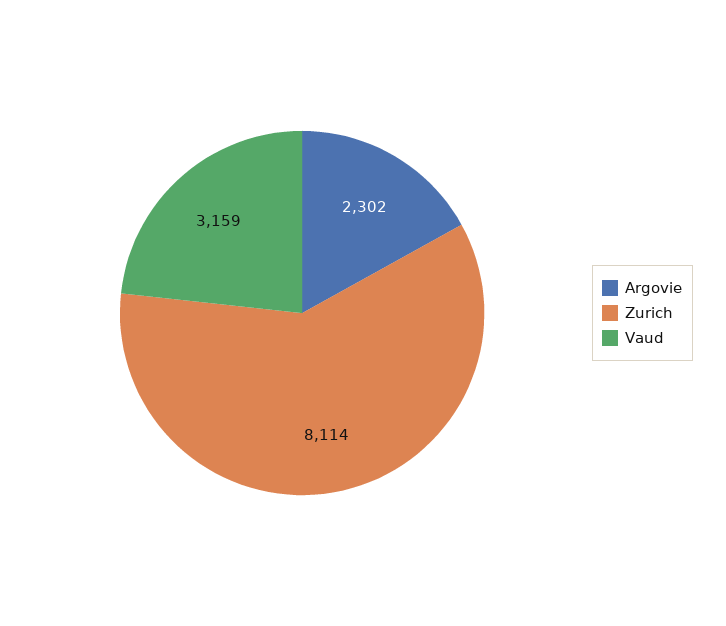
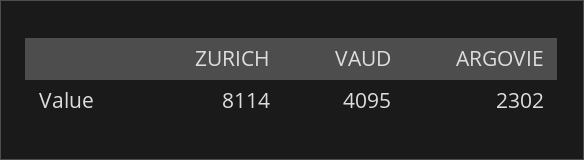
Vaud: 3159 -> 4095

